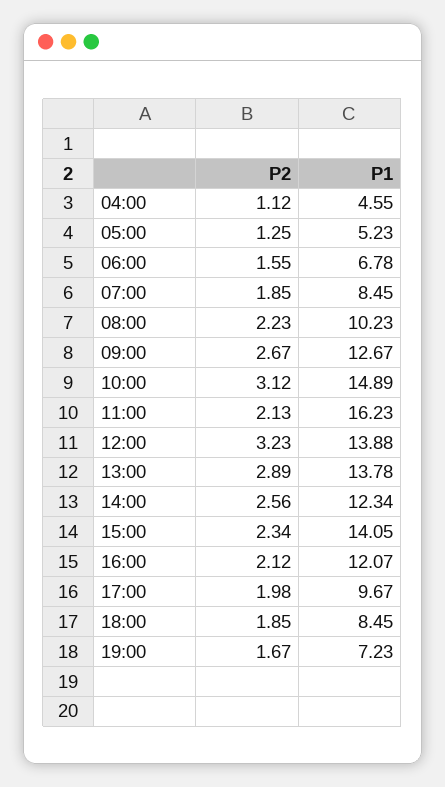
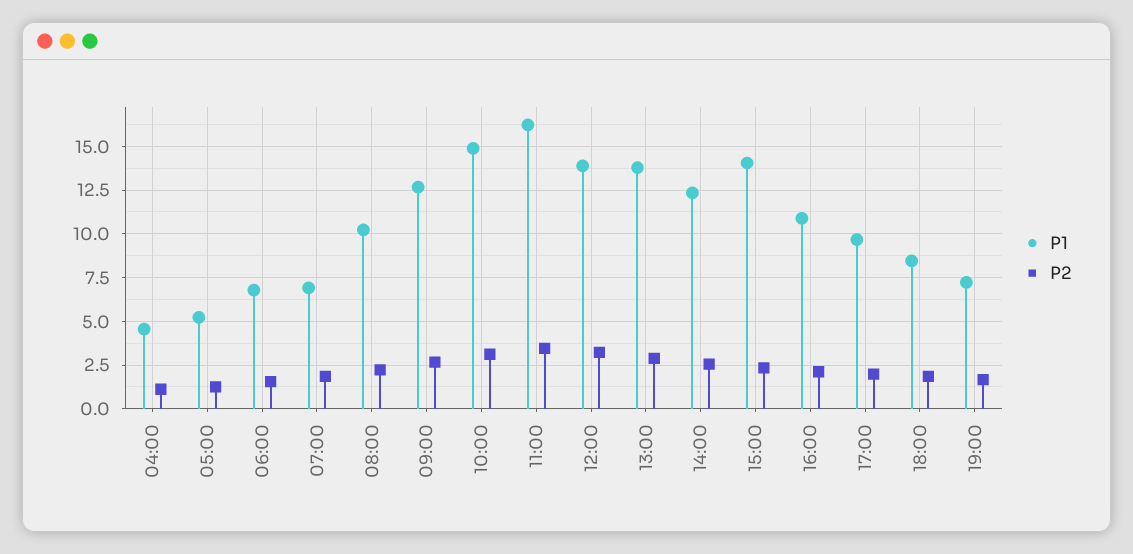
P1, 07:00: 8.45 -> 7
P2, 11:00: 2.13 -> 3.5
P1, 16:00: 12.07 -> 11

